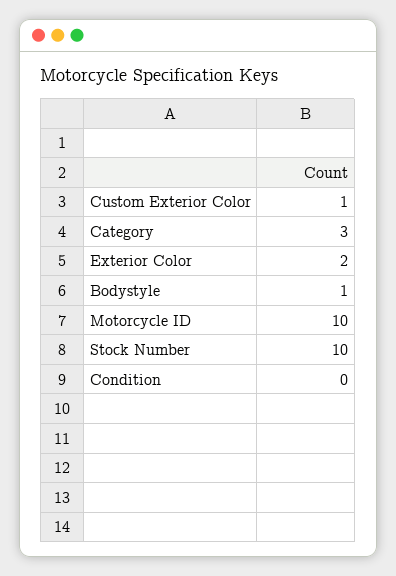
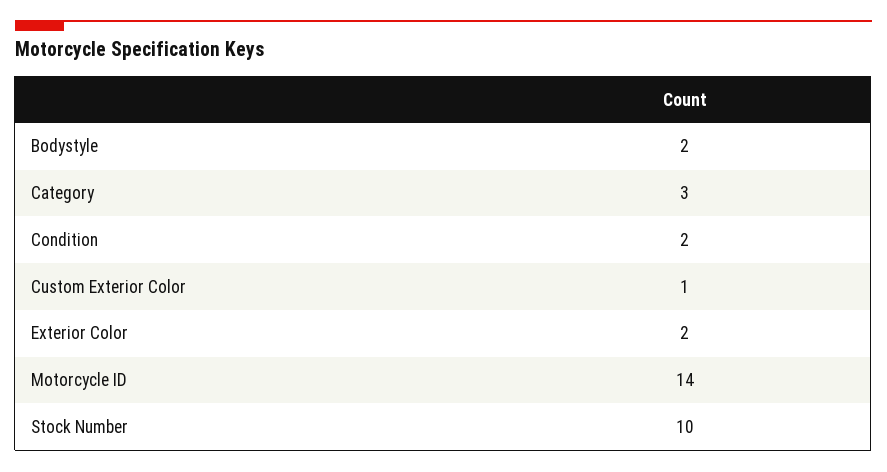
Bodystyle: 1 -> 2
Motorcycle ID: 10 -> 14
Condition: 0 -> 2

